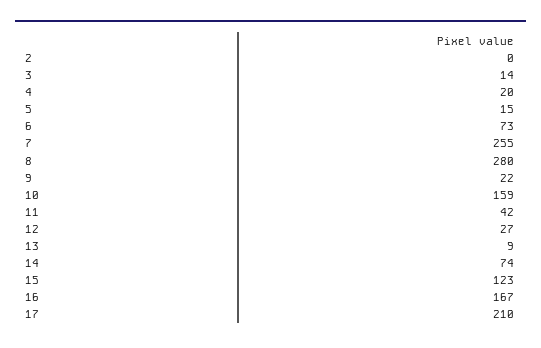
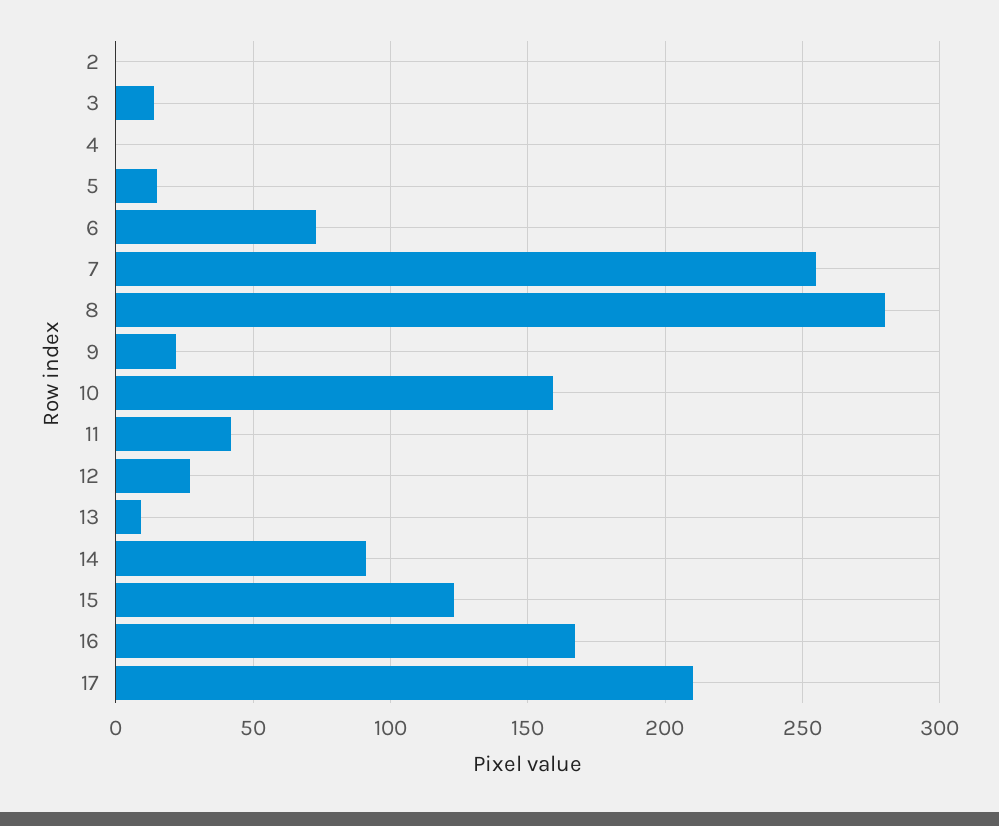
4: 20 -> 0
14: 74 -> 90

